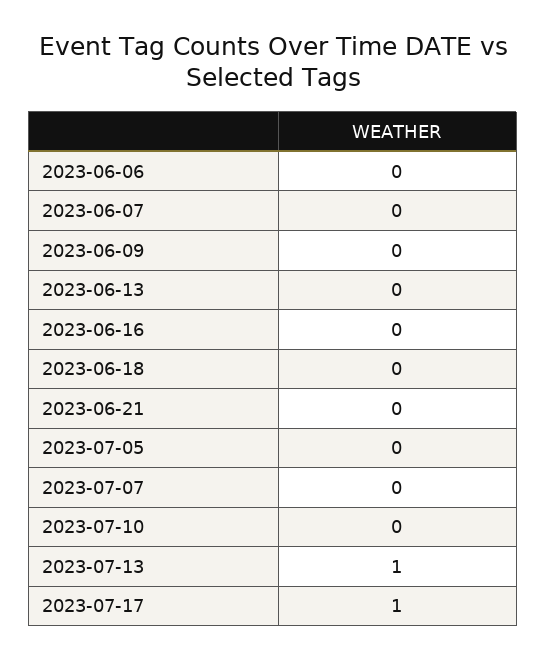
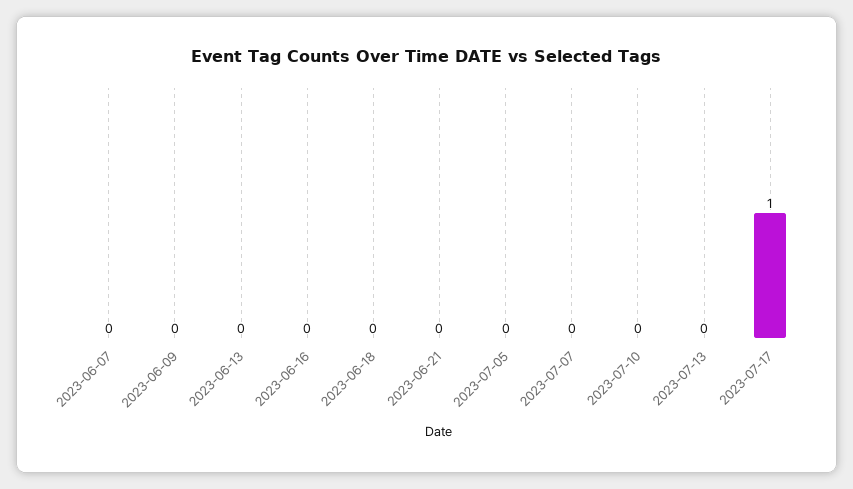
2023-06-06: 0 -> none
2023-07-13: 1 -> 0

